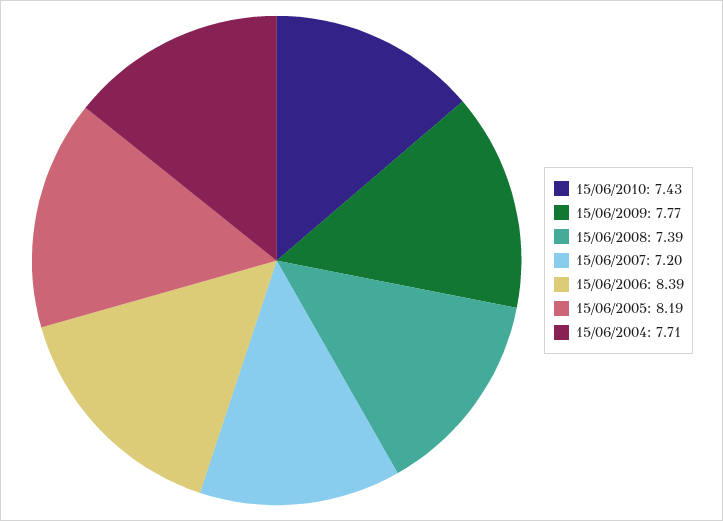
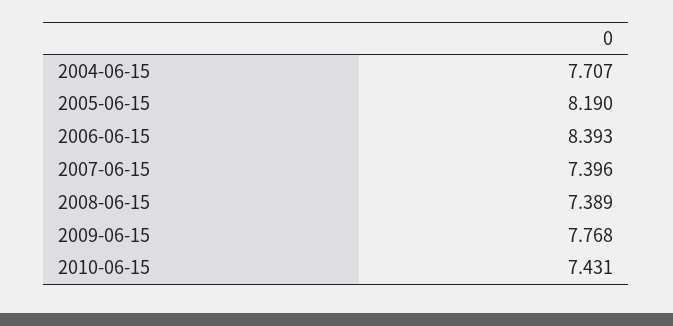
15/06/2007: 7.2 -> 7.396

